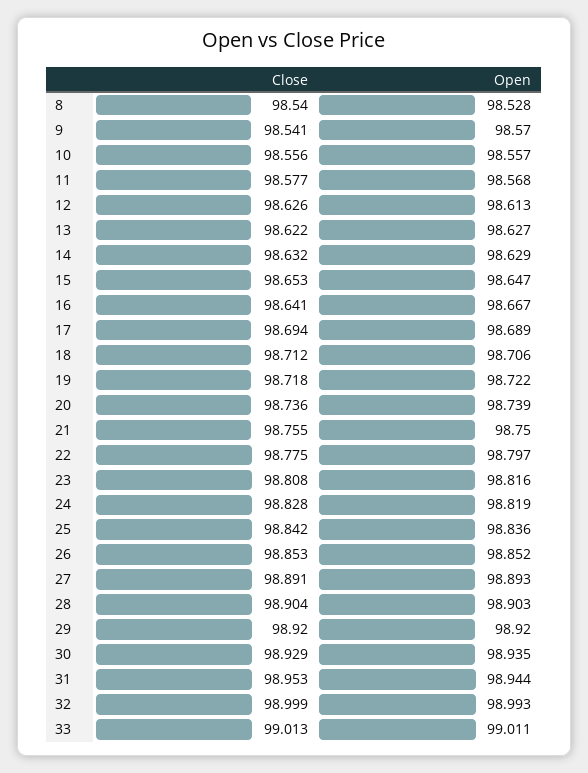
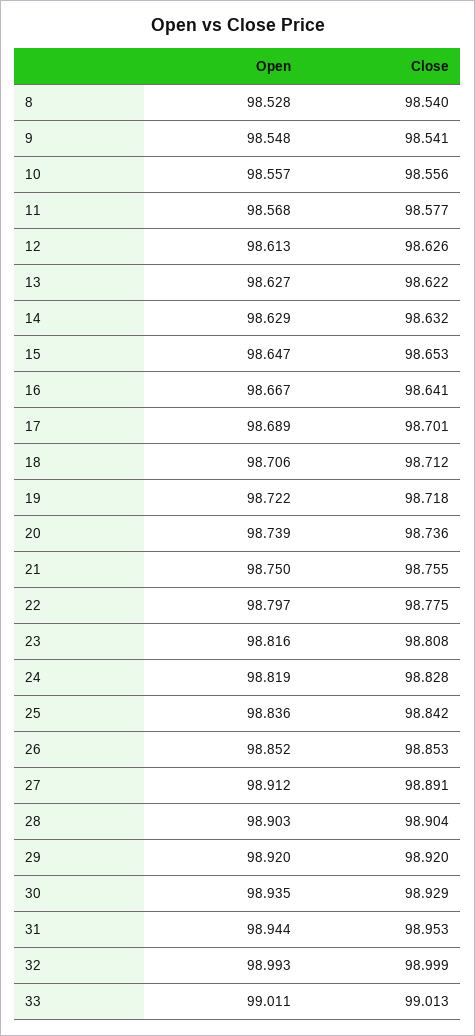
Open, 9: 98.57 -> 98.548
Close, 17: 98.694 -> 98.701
Open, 27: 98.893 -> 98.912

